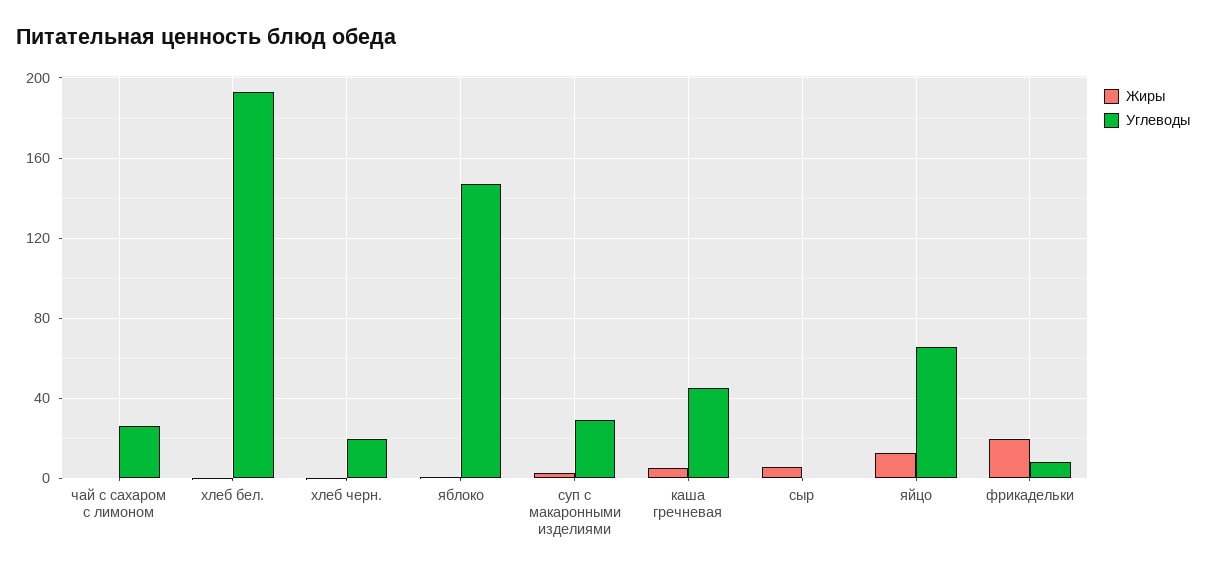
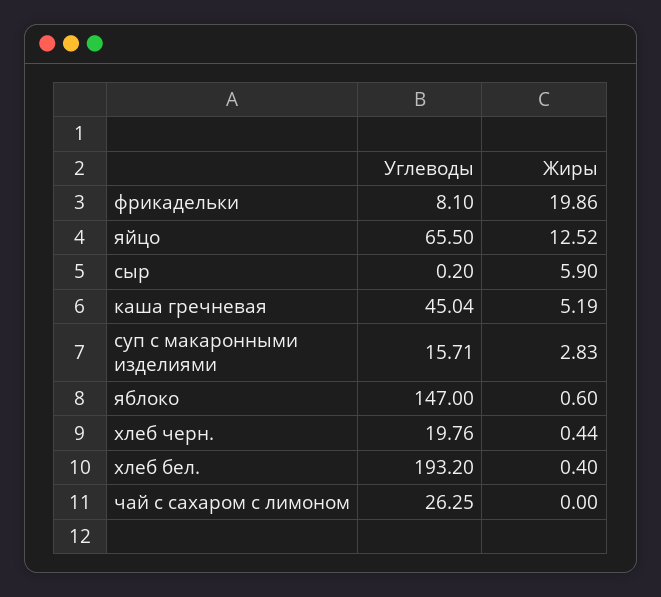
Углеводы, суп с макаронными изделиями: 30 -> 15.71

